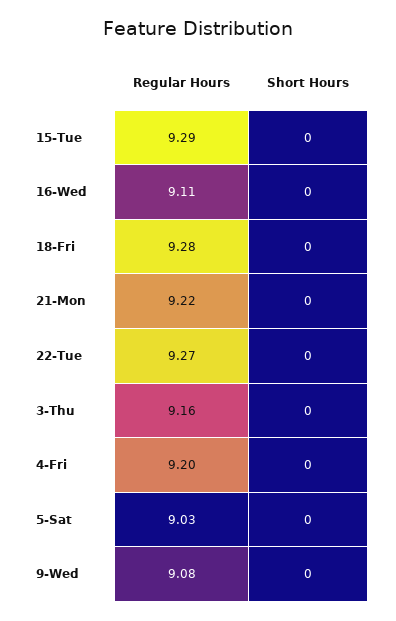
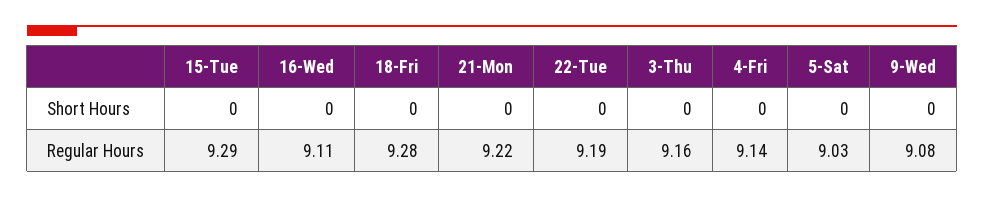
Regular Hours, 22-Tue: 9.27 -> 9.19
Regular Hours, 4-Fri: 9.2 -> 9.14

